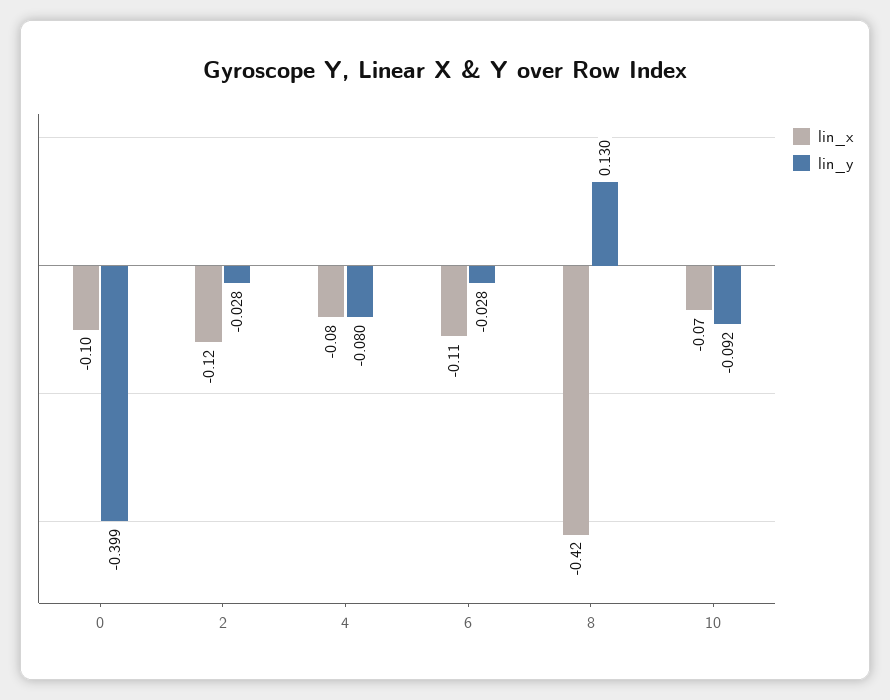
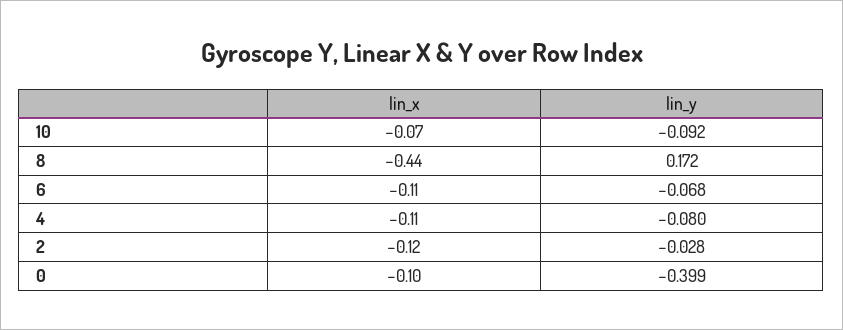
lin_x, 4: -0.08 -> -0.11
lin_y, 6: -0.028 -> -0.068
lin_x, 8: -0.42 -> -0.44
lin_y, 8: 0.13 -> 0.172

